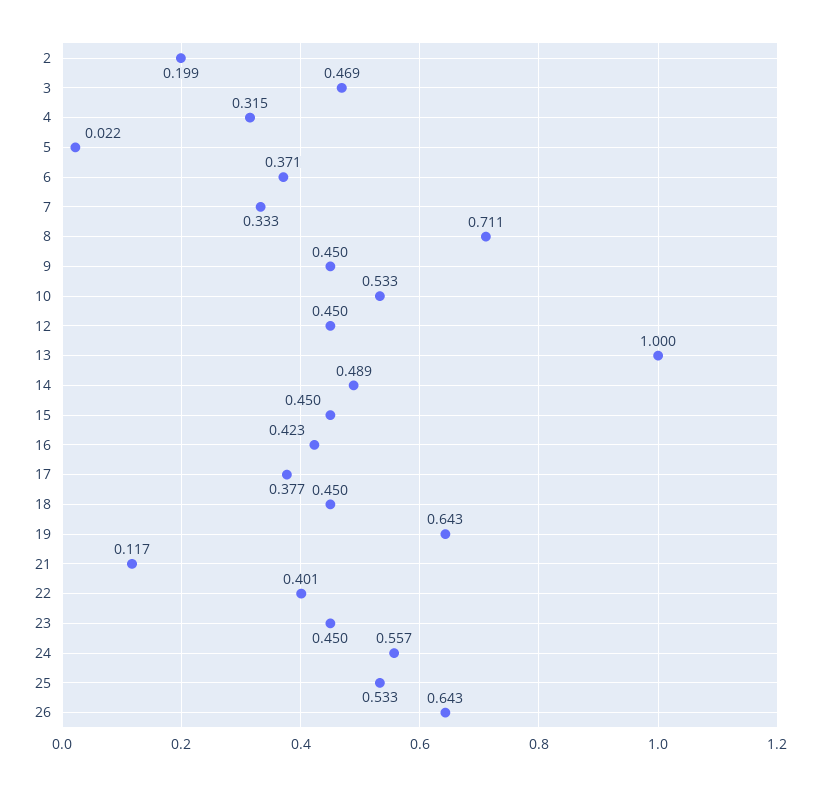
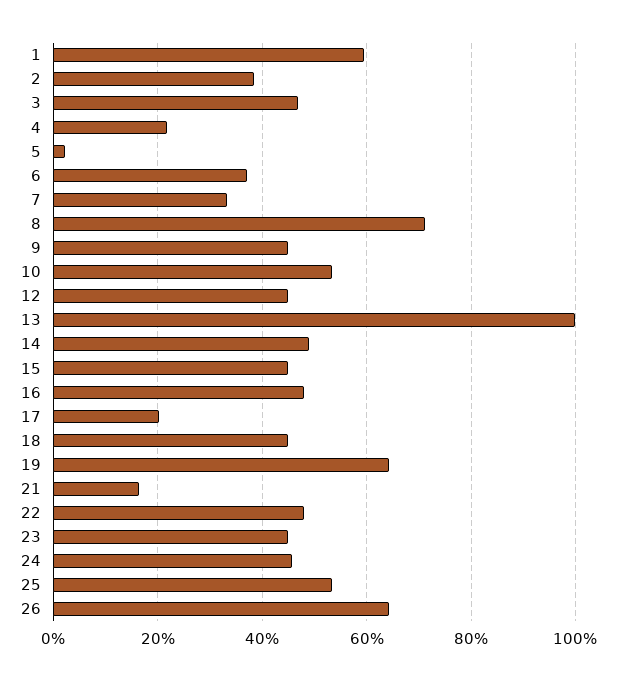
2: 0.199 -> 0.38
4: 0.315 -> 0.22
16: 0.423 -> 0.48
17: 0.377 -> 0.2
21: 0.117 -> 0.16
22: 0.401 -> 0.48
24: 0.557 -> 0.46
1: none -> 0.6

